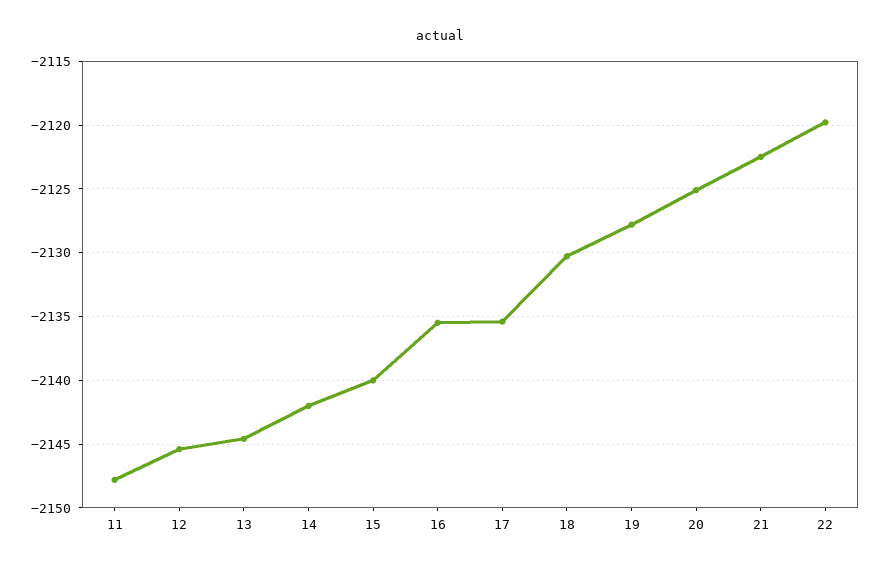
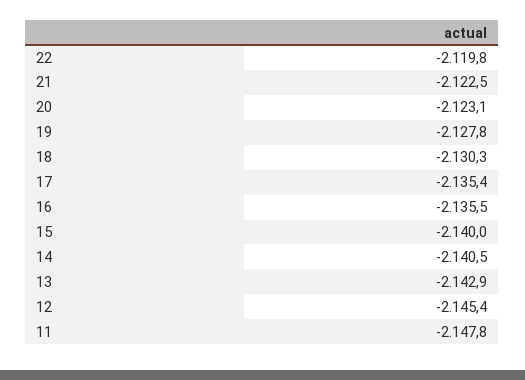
13: -2144.5 -> -2142.9
14: -2142 -> -2140.5
20: -2125 -> -2123.1

